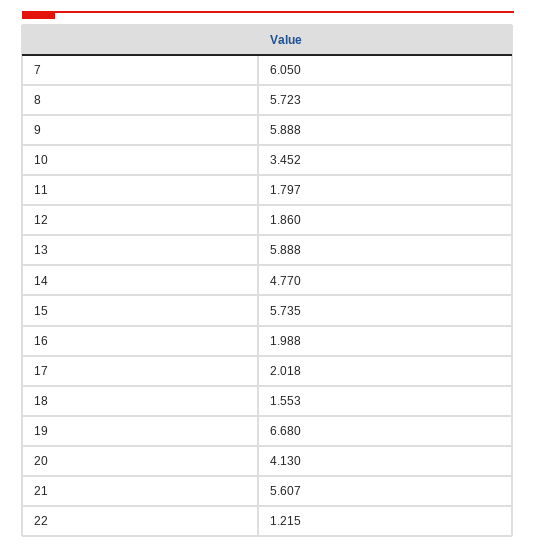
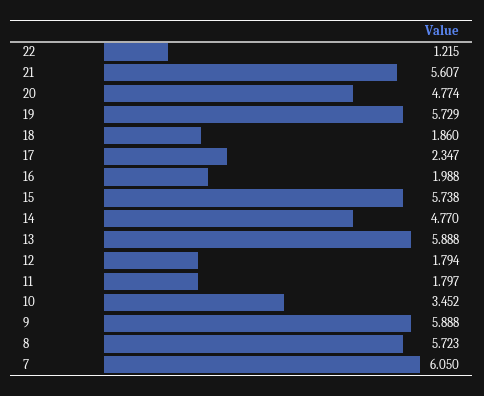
12: 1.86 -> 1.794
15: 5.735 -> 5.738
17: 2.018 -> 2.347
18: 1.553 -> 1.86
19: 6.68 -> 5.729
20: 4.13 -> 4.774

